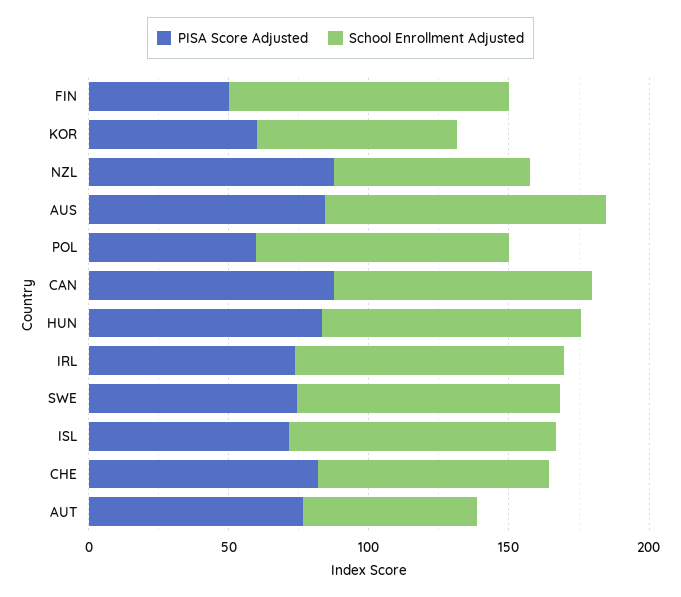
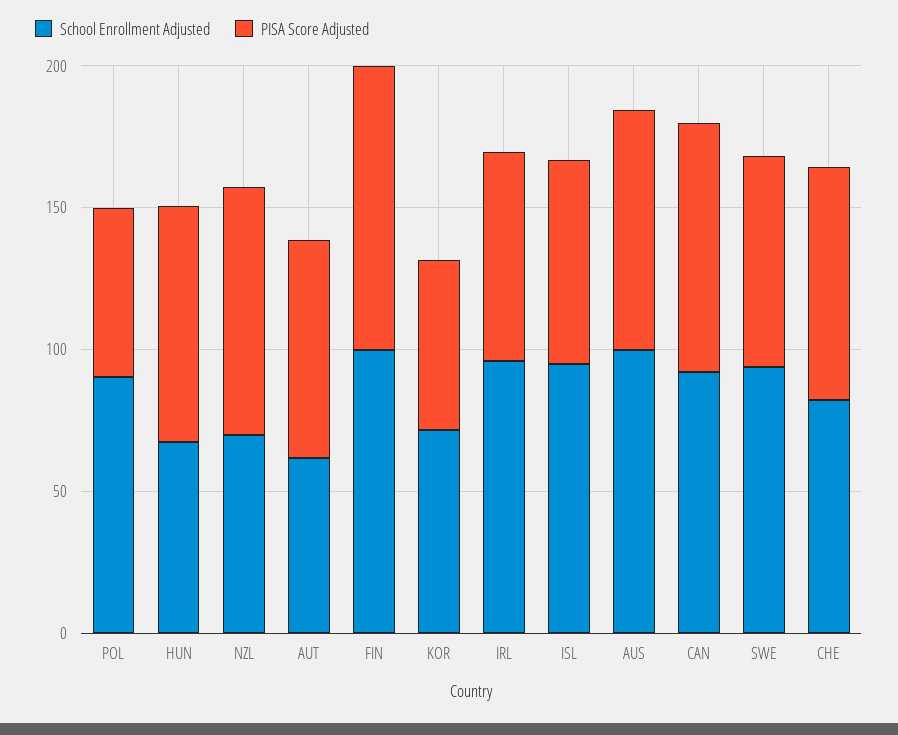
PISA Score Adjusted, FIN: 50 -> 100
School Enrollment Adjusted, HUN: 90 -> 70

